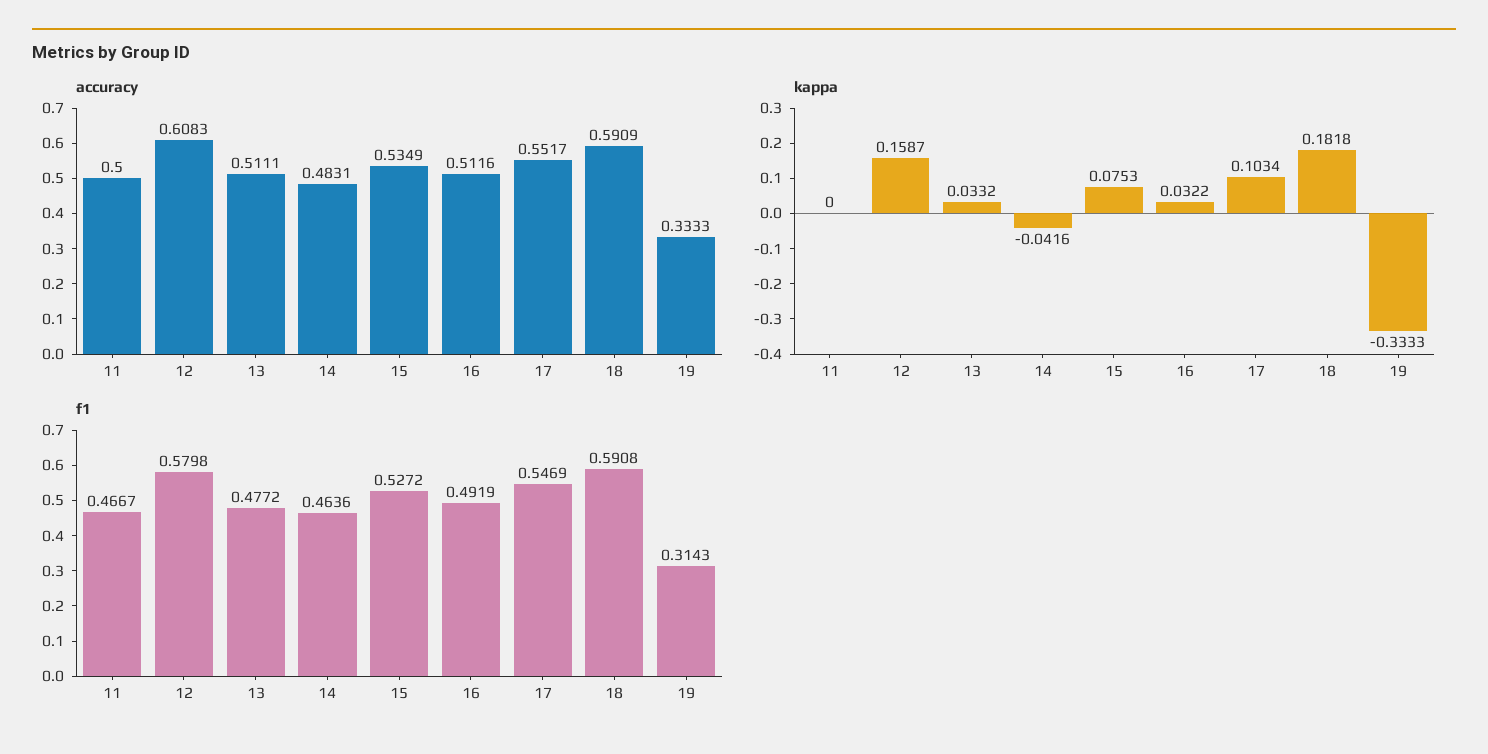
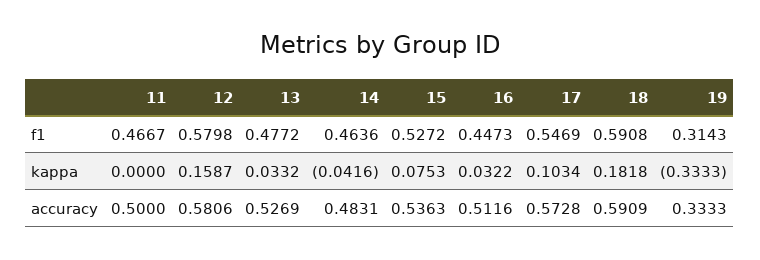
accuracy, 12: 0.6083 -> 0.5806
accuracy, 13: 0.5111 -> 0.5269
accuracy, 15: 0.5349 -> 0.5363
accuracy, 17: 0.5517 -> 0.5728
f1, 16: 0.4919 -> 0.4473

